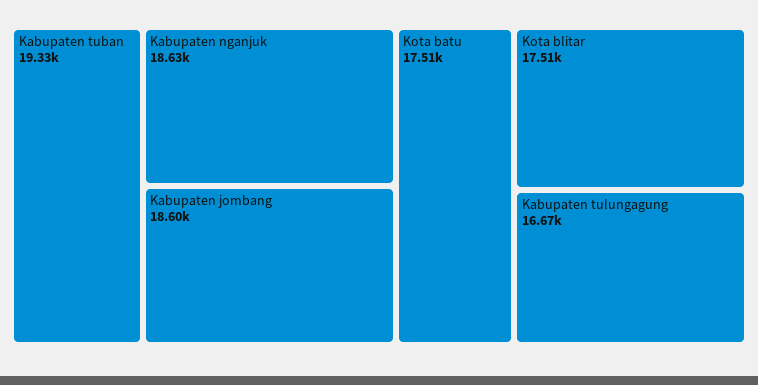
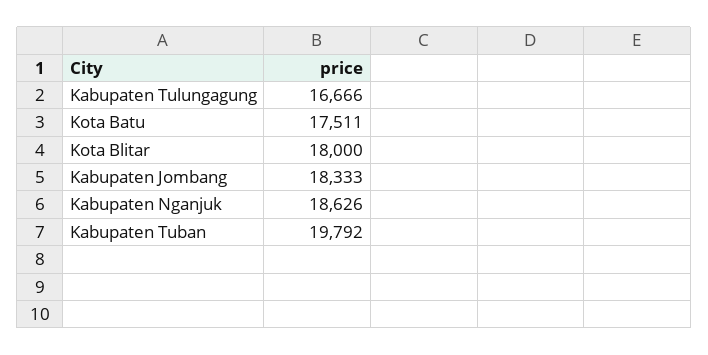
Kabupaten tuban: 19330 -> 19792
Kabupaten jombang: 18600 -> 18333
Kota blitar: 17510 -> 18000

